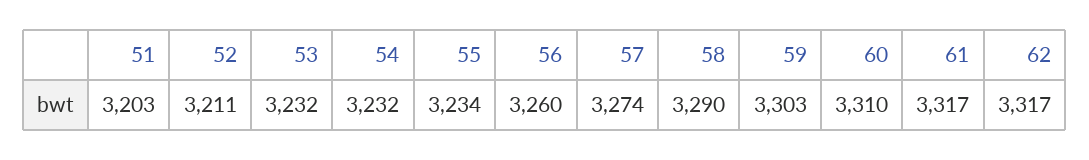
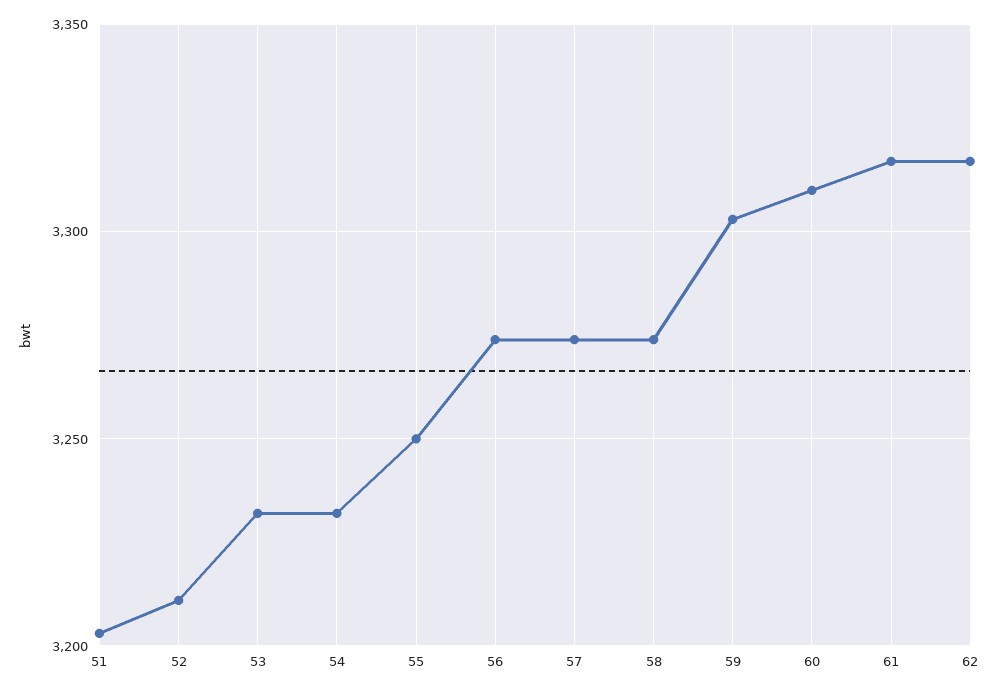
55: 3234 -> 3250
56: 3260 -> 3275
58: 3290 -> 3275

